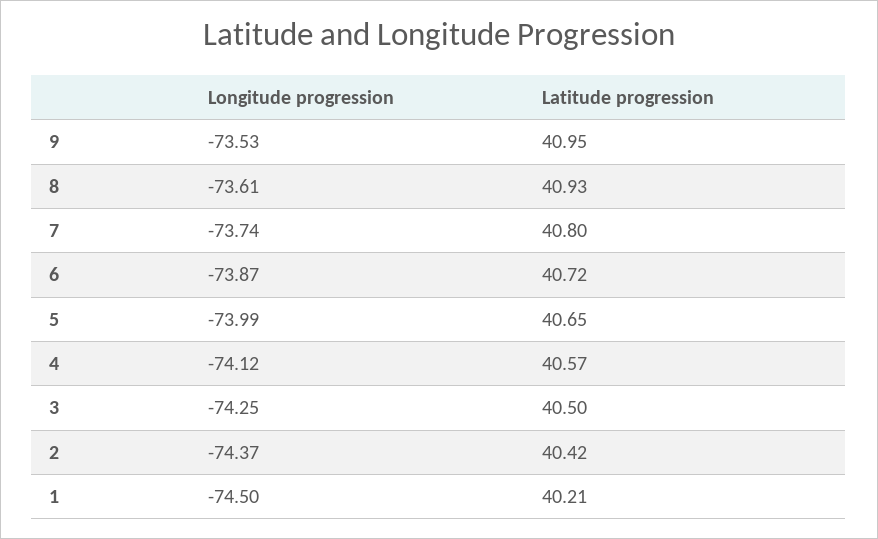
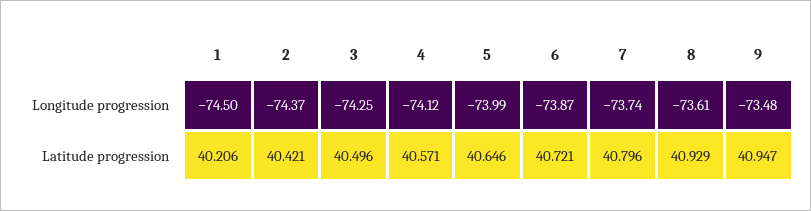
Longitude progression, 9: -73.53 -> -73.48

